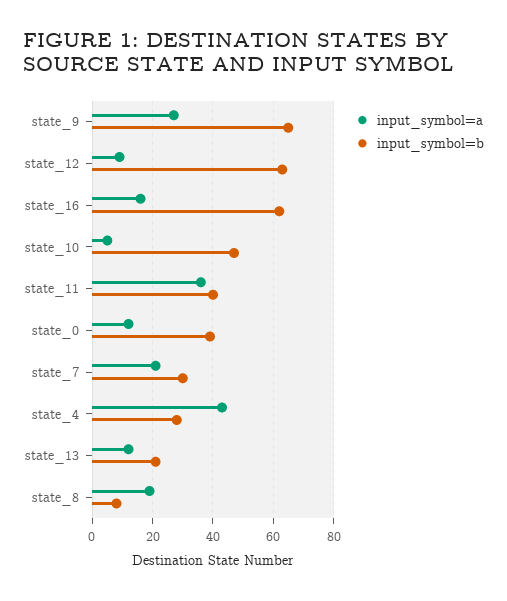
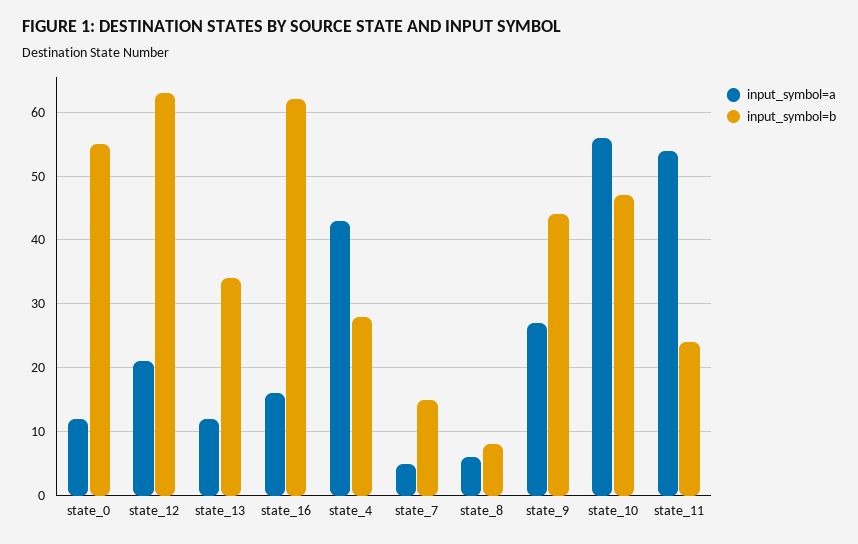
input_symbol=b, state_9: 65 -> 44
input_symbol=a, state_12: 10 -> 21
input_symbol=a, state_10: 5 -> 56
input_symbol=a, state_11: 35 -> 54
input_symbol=b, state_11: 40 -> 24
input_symbol=b, state_0: 40 -> 55
input_symbol=a, state_7: 20 -> 5
input_symbol=b, state_7: 30 -> 15
input_symbol=b, state_13: 20 -> 34
input_symbol=a, state_8: 20 -> 6

